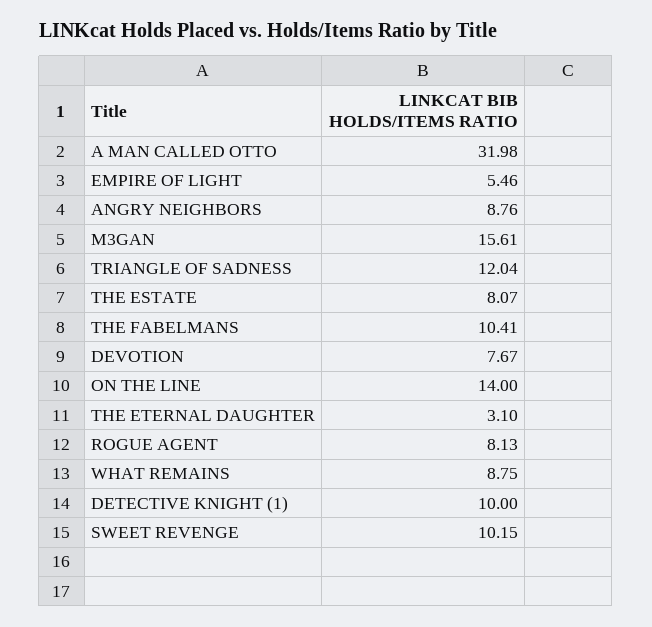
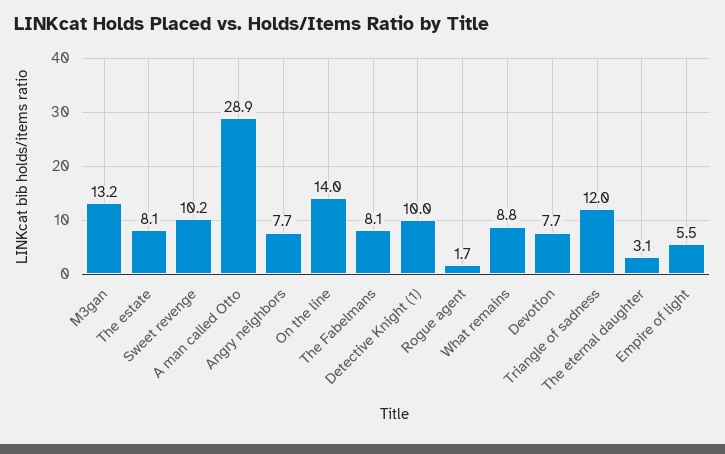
A MAN CALLED OTTO: 31.98 -> 28.9
ANGRY NEIGHBORS: 8.76 -> 7.7
M3GAN: 15.61 -> 13.2
THE FABELMANS: 10.41 -> 8.1
ROGUE AGENT: 8.13 -> 1.7

